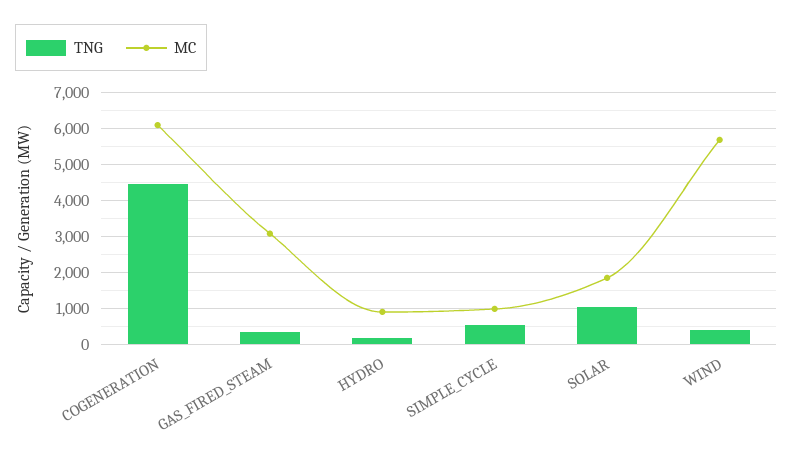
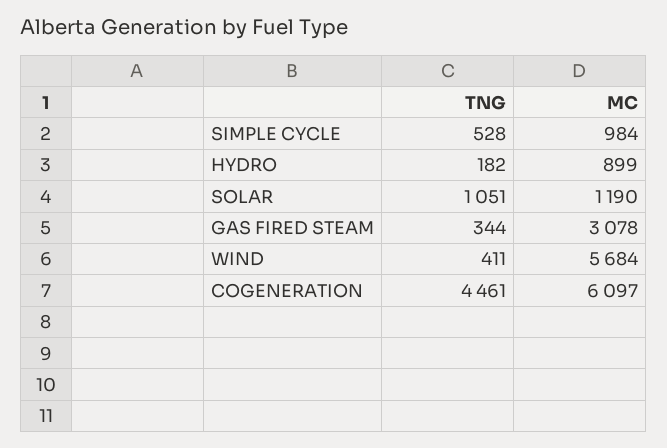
MC, SOLAR: 1800 -> 1190

